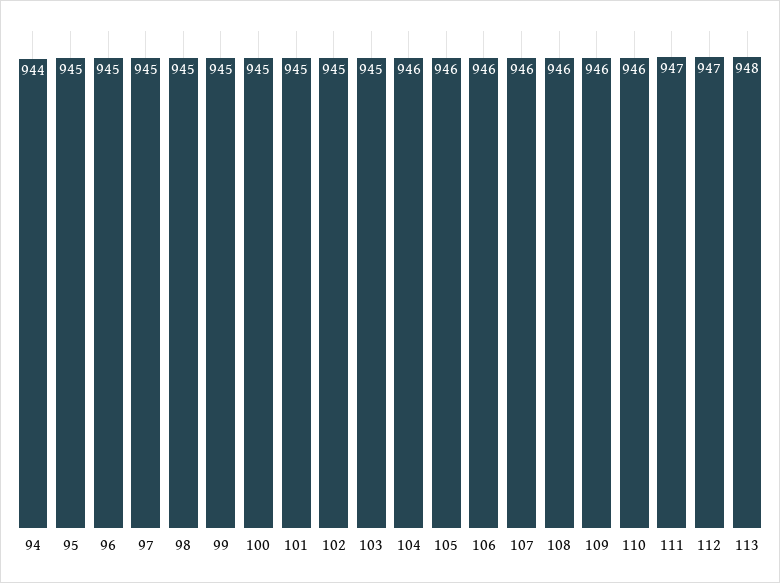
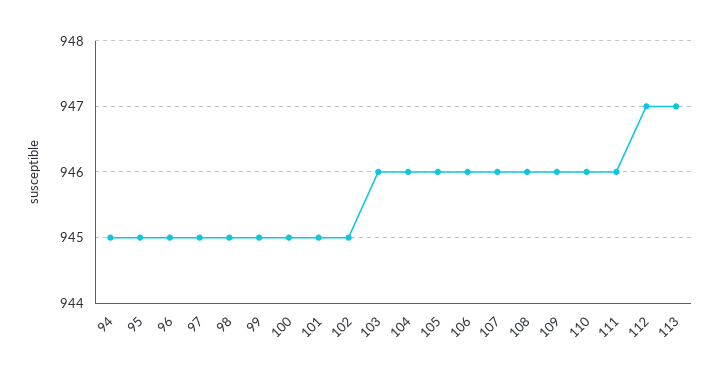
94: 944 -> 945
103: 945 -> 946
111: 947 -> 946
113: 948 -> 947

